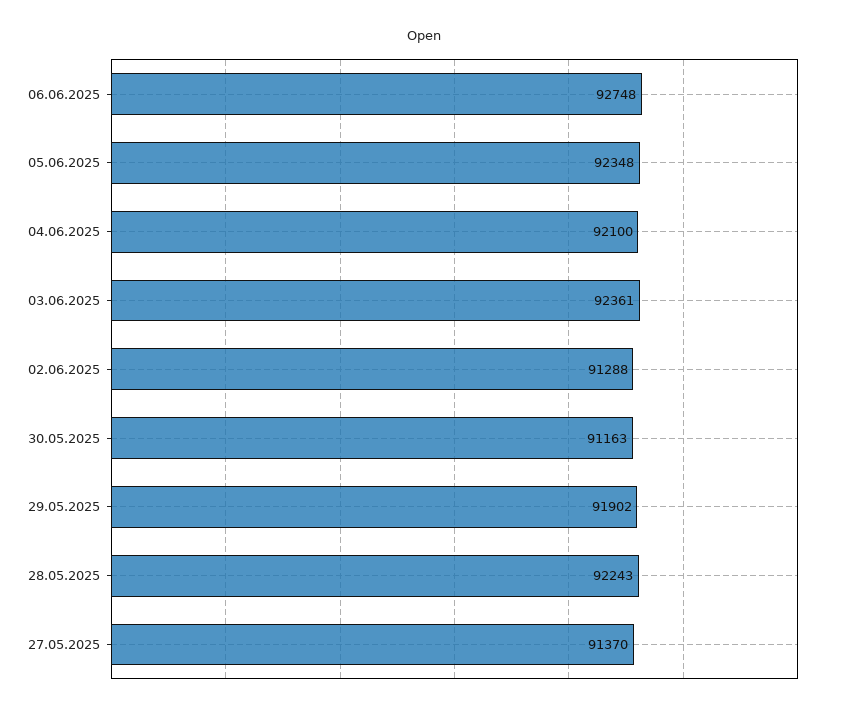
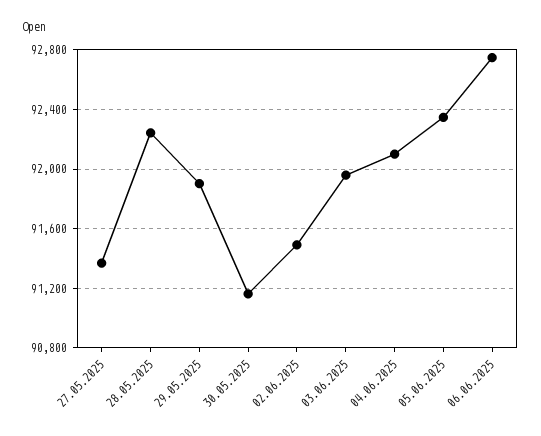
03.06.2025: 92361 -> 91950
02.06.2025: 91288 -> 91500

